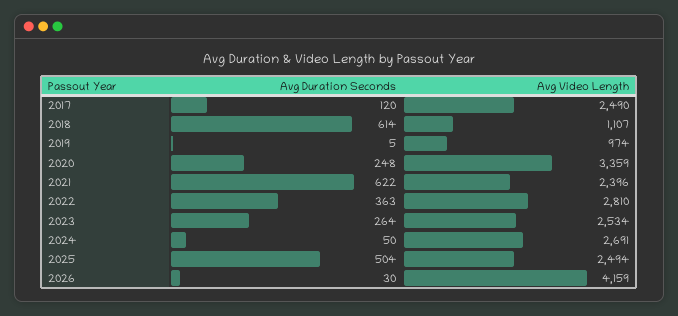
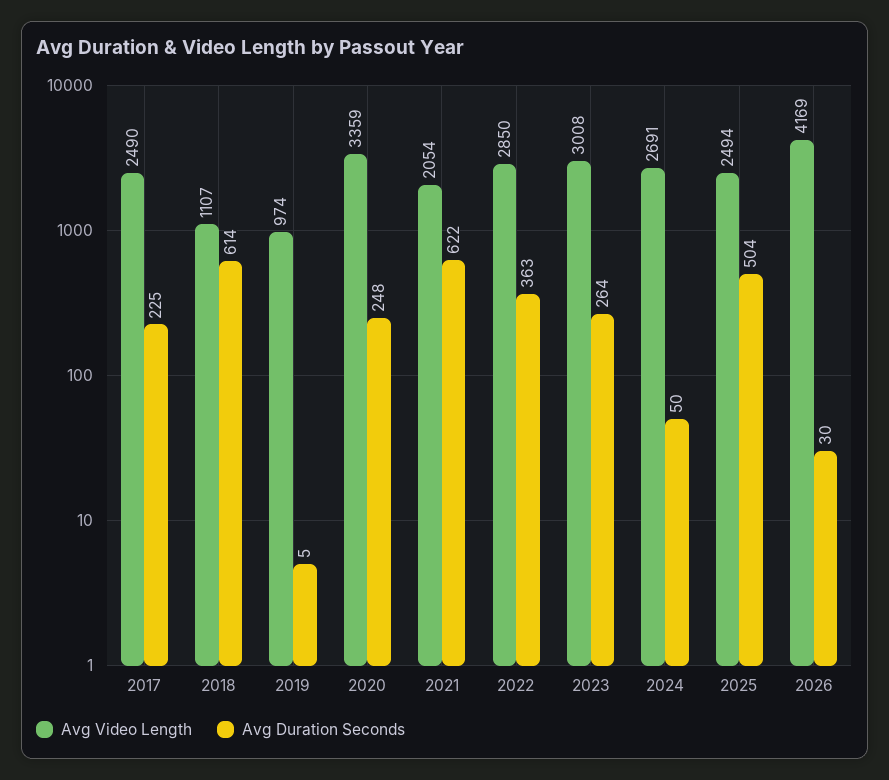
Avg Duration Seconds, 2017: 120 -> 225
Avg Video Length, 2021: 2396 -> 2054
Avg Video Length, 2022: 2810 -> 2850
Avg Video Length, 2023: 2534 -> 3008
Avg Video Length, 2026: 4159 -> 4169

